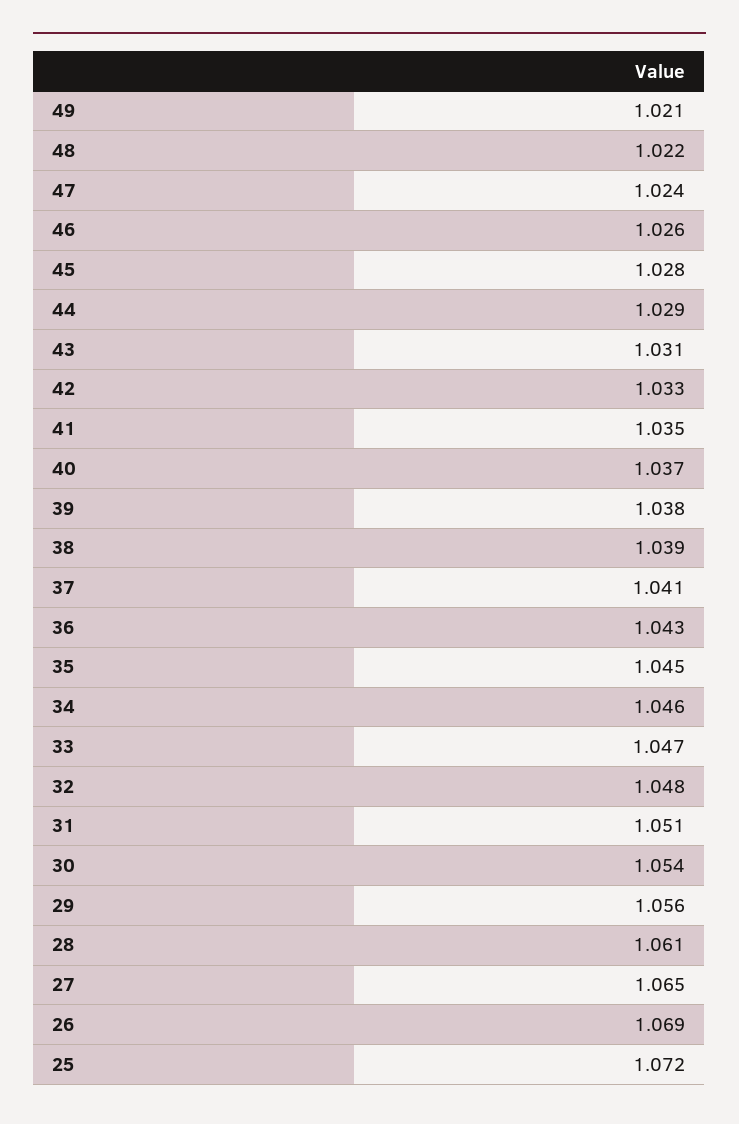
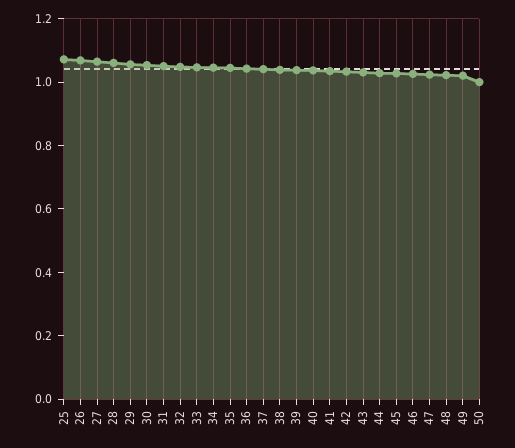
50: none -> 1

